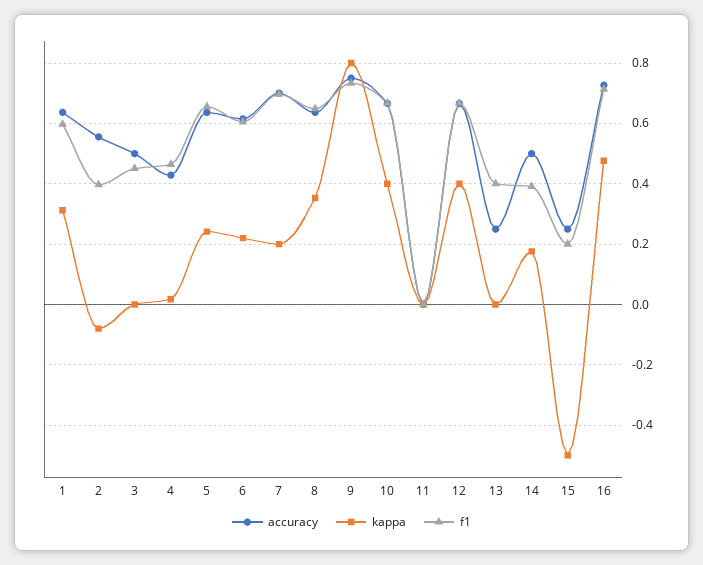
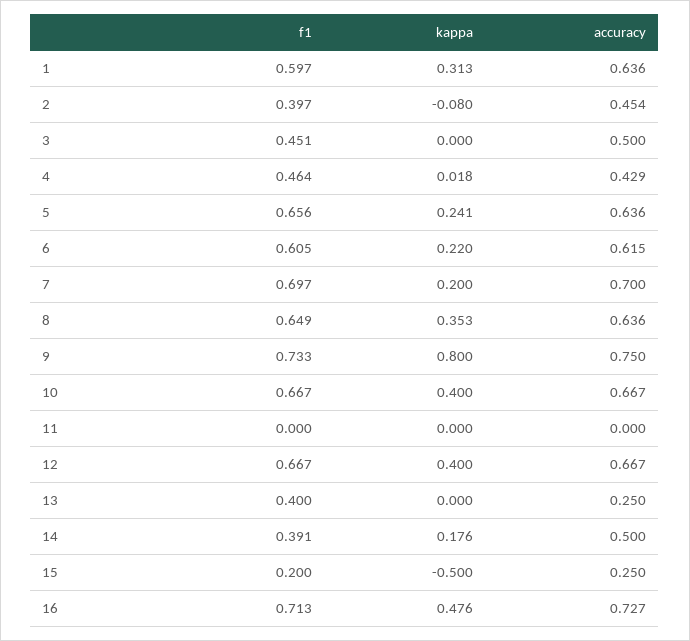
accuracy, 2: 0.56 -> 0.454

